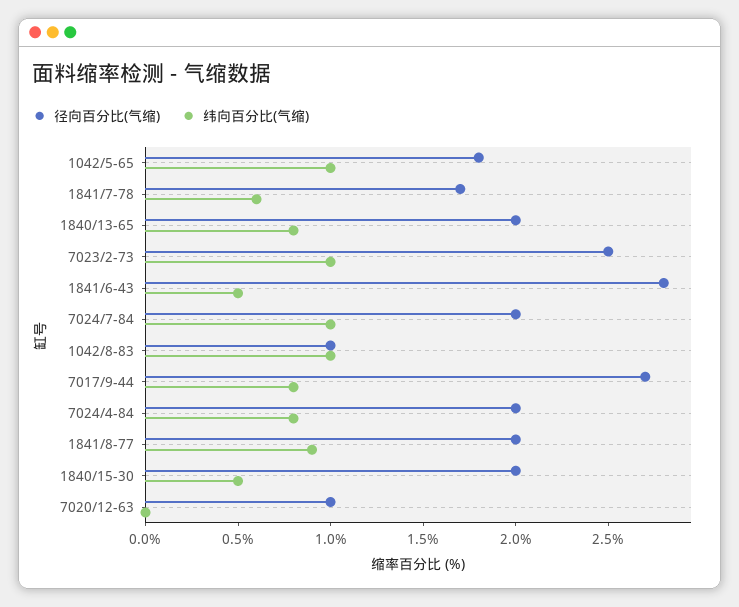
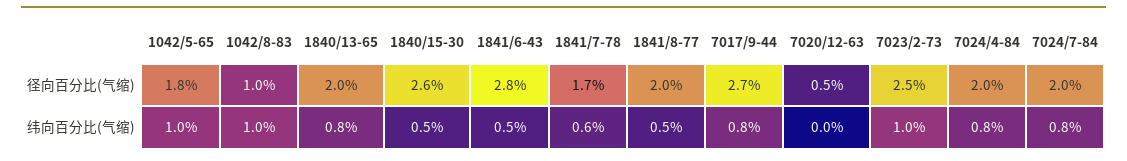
纬向百分比(气缩), 7024/7-84: 1 -> 0.8
纬向百分比(气缩), 1841/8-77: 0.9 -> 0.5
径向百分比(气缩), 1840/15-30: 2 -> 2.6
径向百分比(气缩), 7020/12-63: 1 -> 0.5

